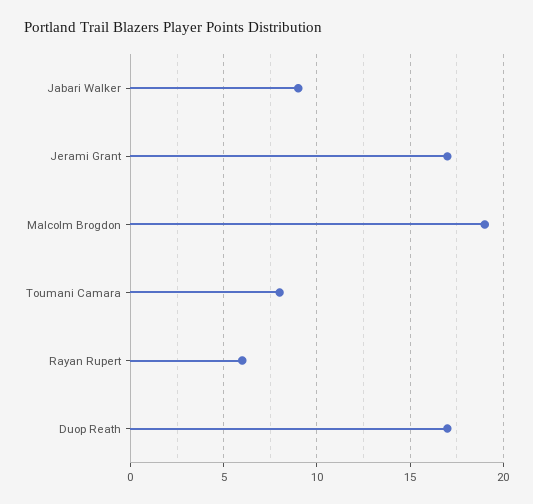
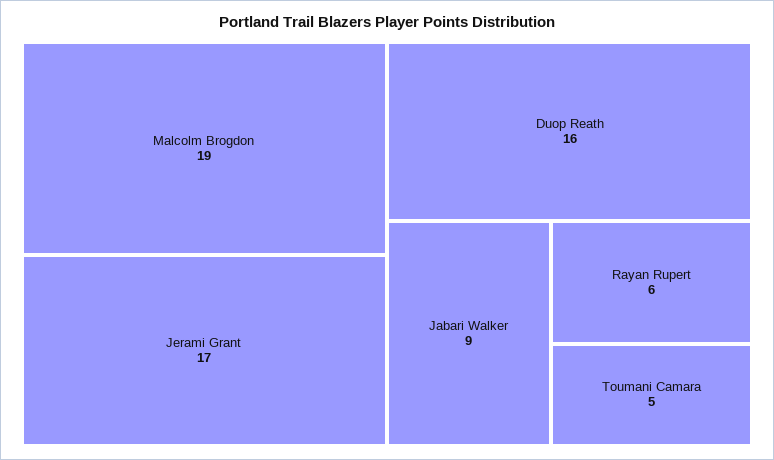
Toumani Camara: 8 -> 5
Duop Reath: 17 -> 16

